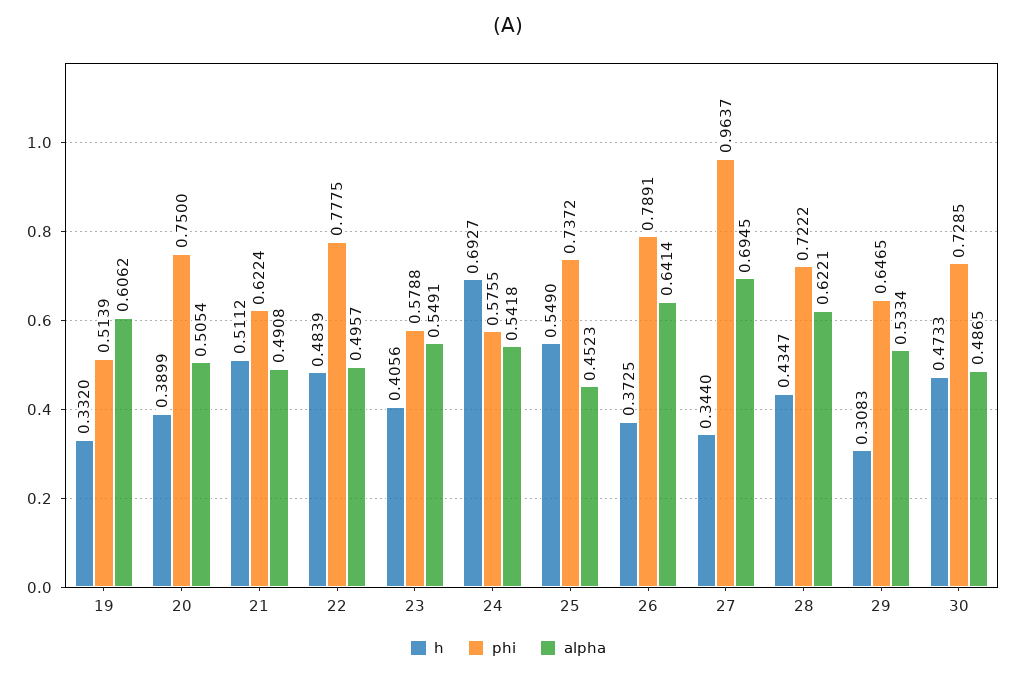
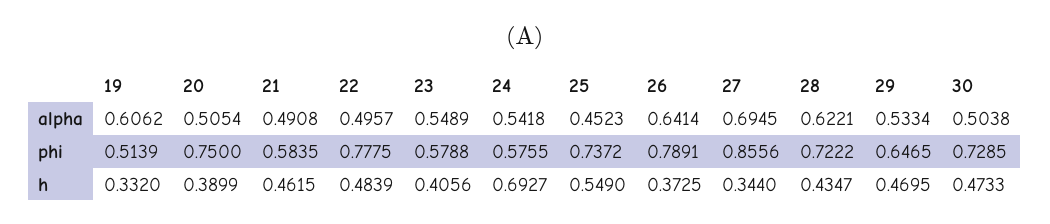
h, 21: 0.5112 -> 0.4615
phi, 21: 0.6224 -> 0.5835
alpha, 23: 0.5491 -> 0.5489
phi, 27: 0.9637 -> 0.8556
h, 29: 0.3083 -> 0.4695
alpha, 30: 0.4865 -> 0.5038

